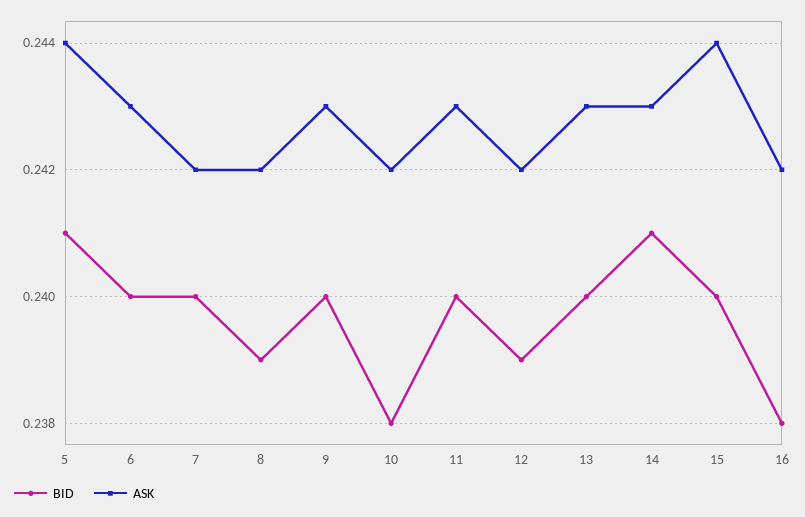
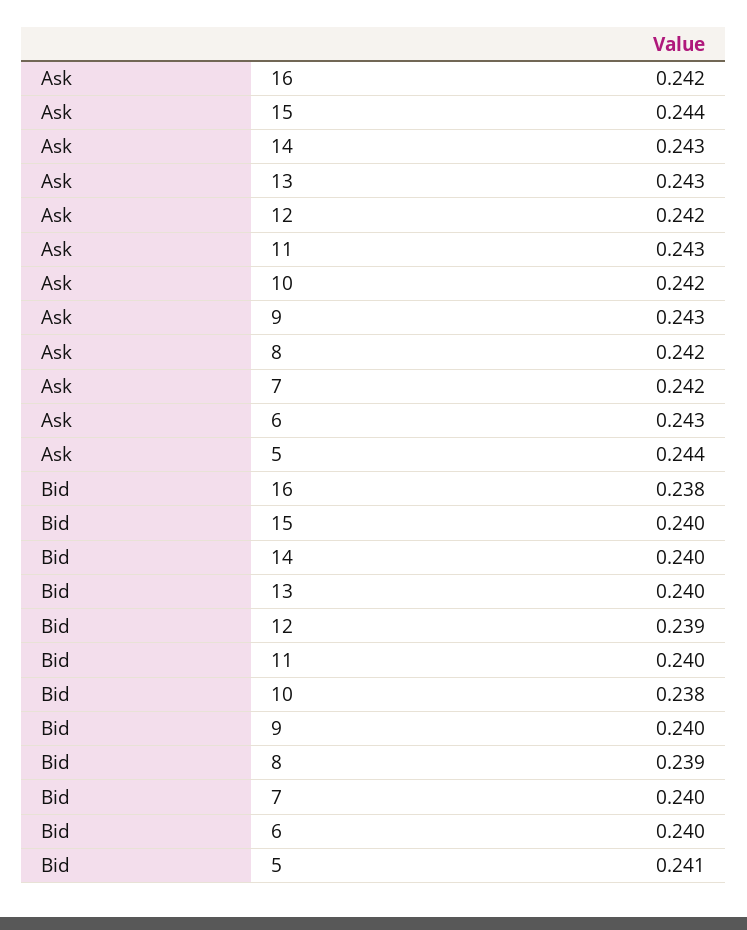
BID, 14: 0.241 -> 0.24

